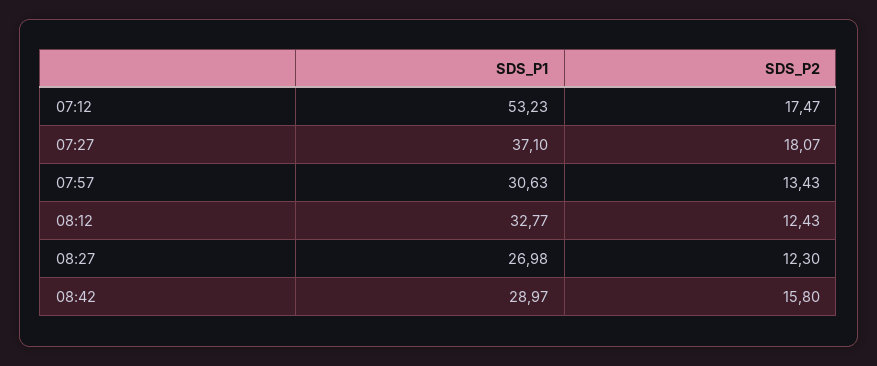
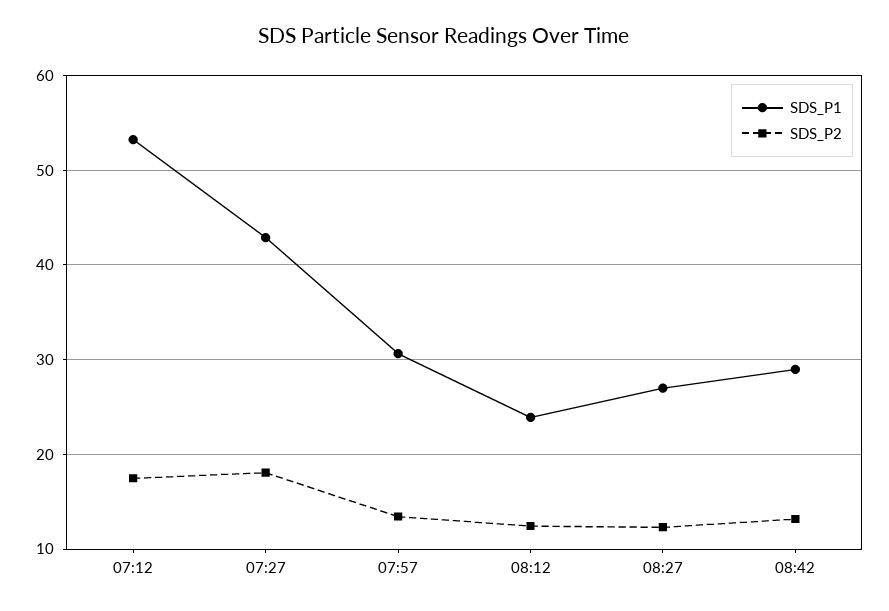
SDS_P1, 07:27: 37.1 -> 43
SDS_P1, 08:12: 32.77 -> 24
SDS_P2, 08:42: 15.8 -> 13

